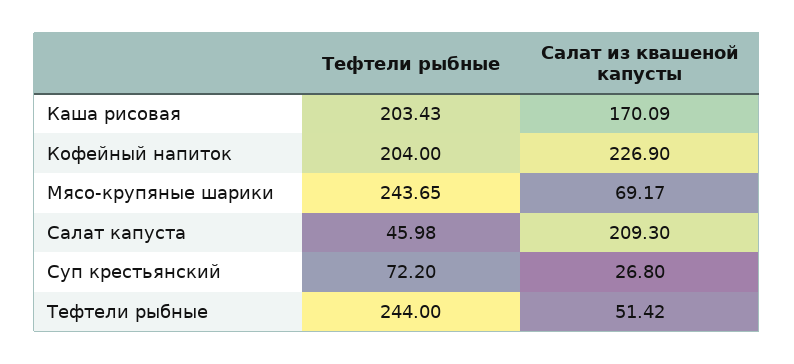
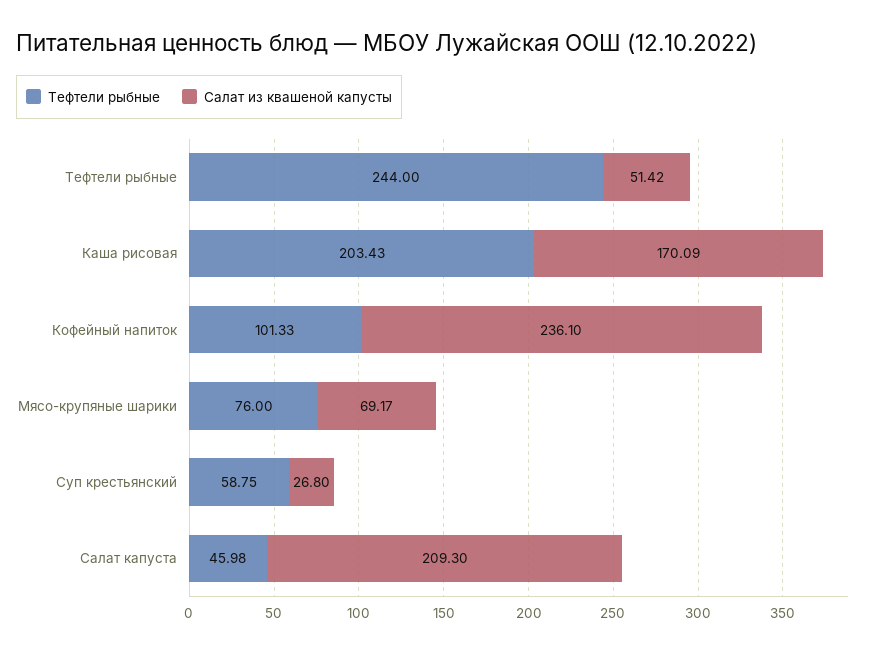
Тефтели рыбные, Кофейный напиток: 204 -> 101.33
Салат из квашеной капусты, Кофейный напиток: 226.9 -> 236.1
Тефтели рыбные, Мясо-крупяные шарики: 243.65 -> 76
Тефтели рыбные, Суп крестьянский: 72.2 -> 58.75

